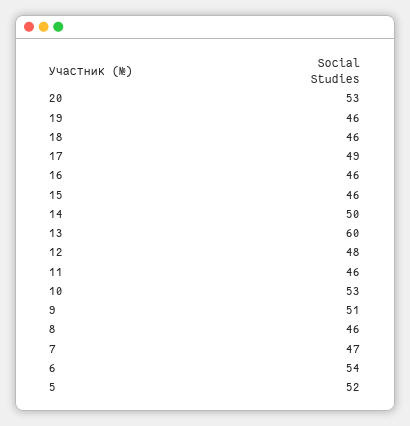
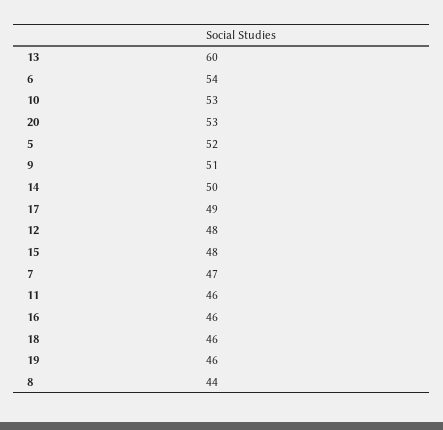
15: 46 -> 48
8: 46 -> 44

